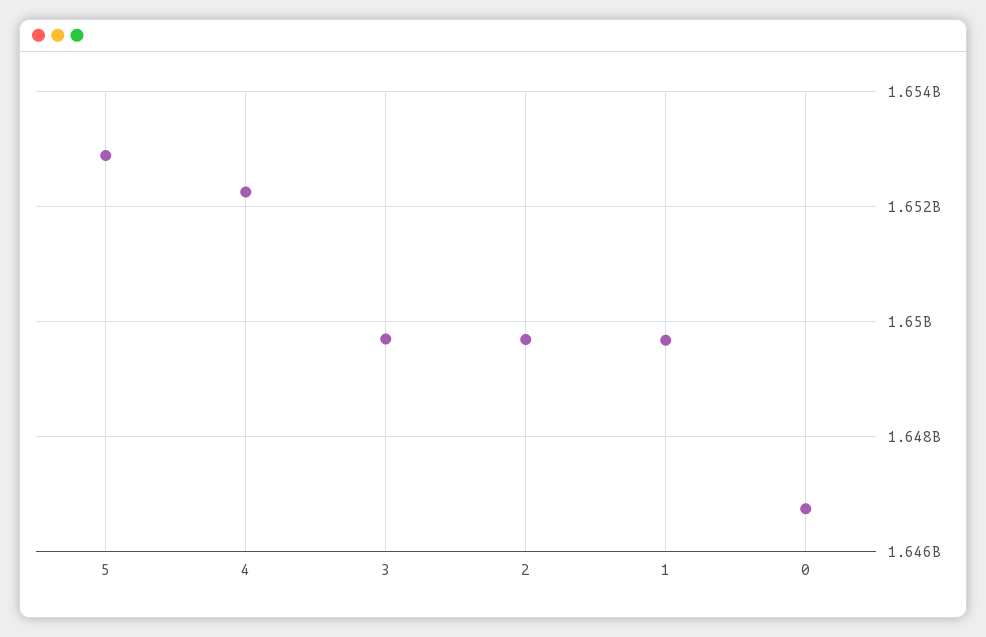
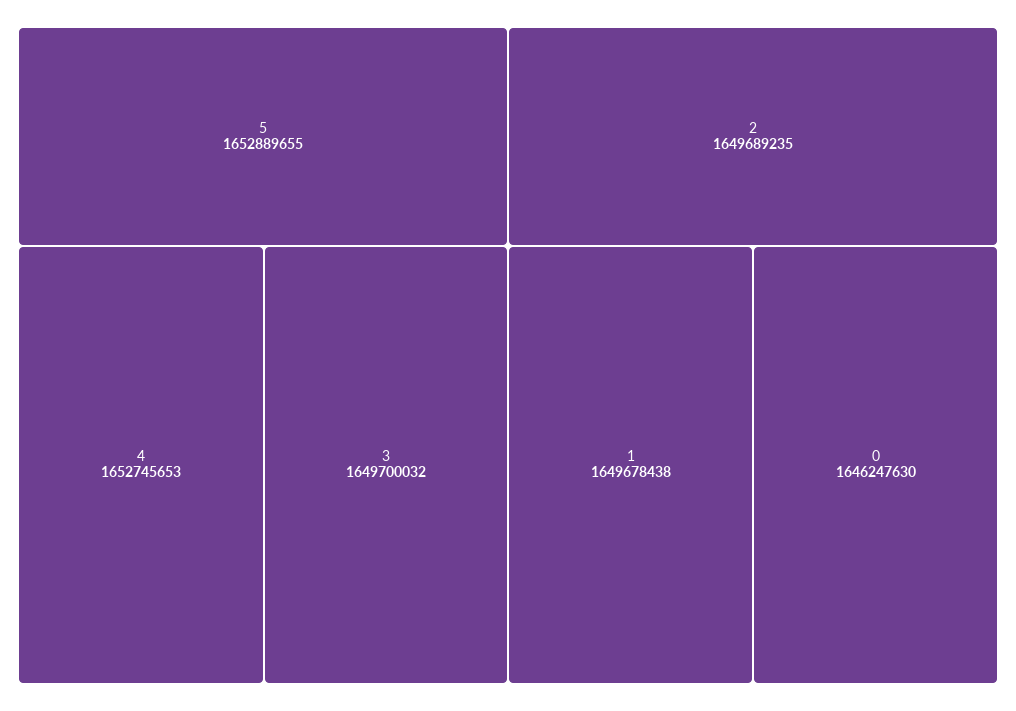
4: 1652200000 -> 1652745653
0: 1646800000 -> 1646247630

